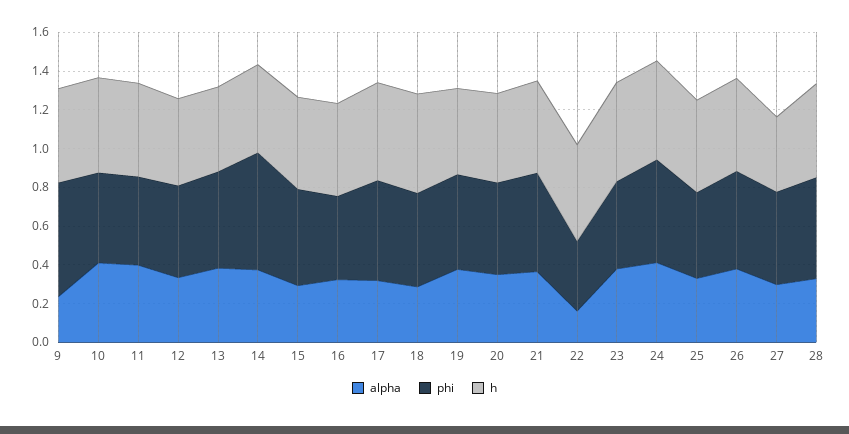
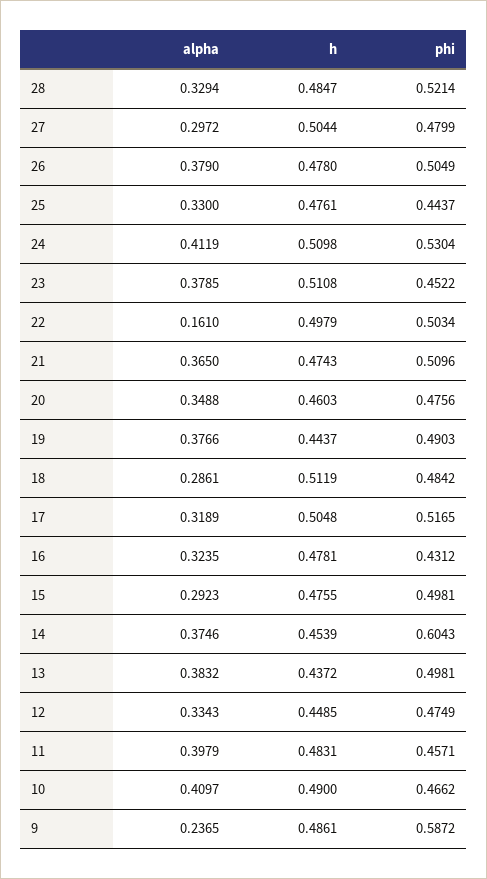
phi, 22: 0.35 -> 0.5034
h, 27: 0.4 -> 0.5044

